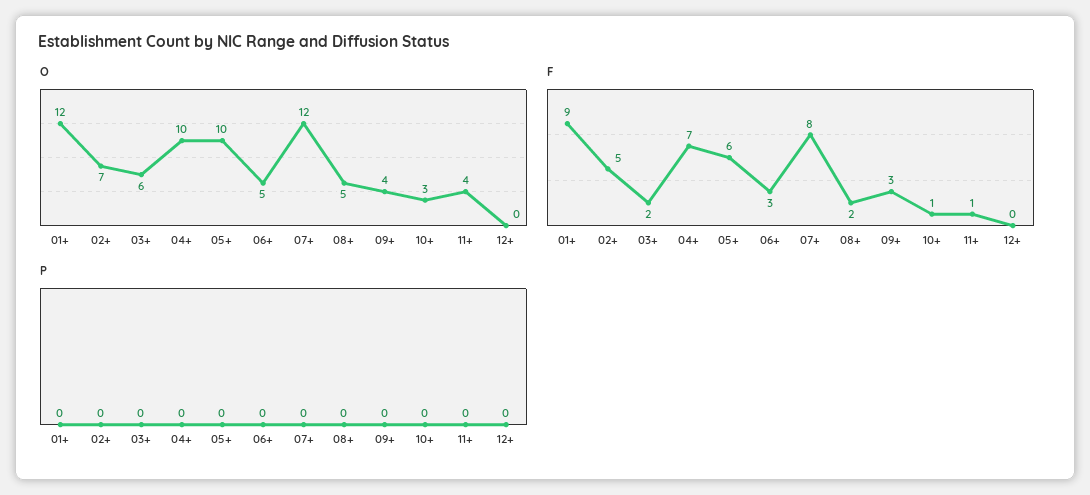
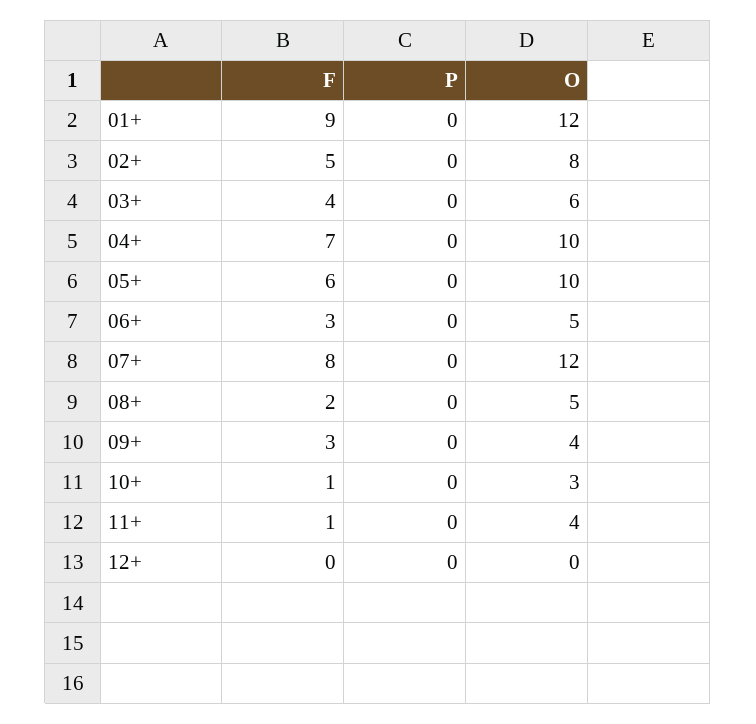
O, 02+: 7 -> 8
F, 03+: 2 -> 4

